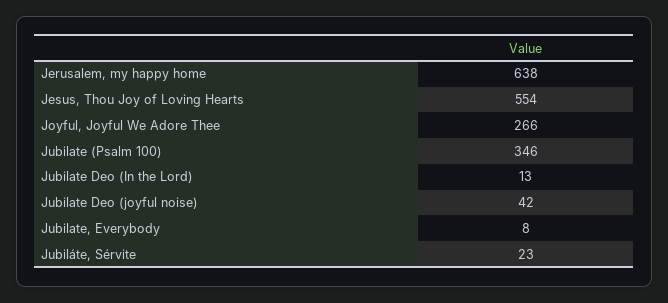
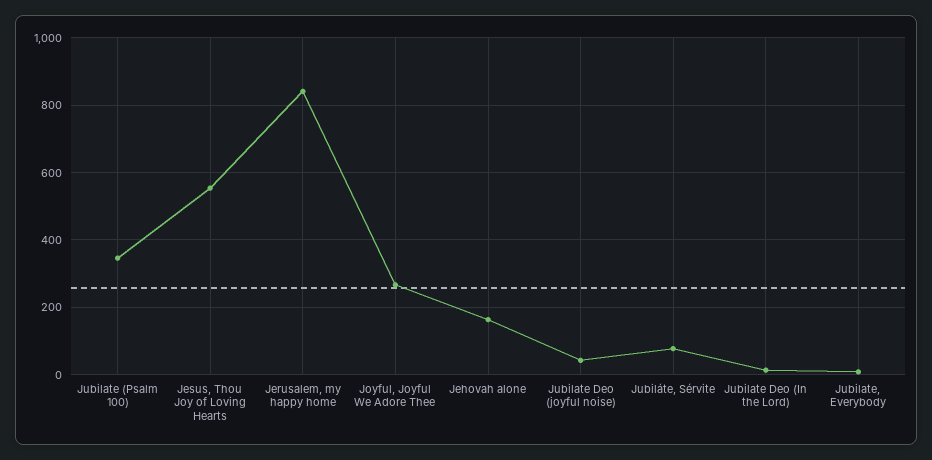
Jerusalem, my happy home: 638 -> 840
Jubiláte, Sérvite: 23 -> 80
Jehovah alone: none -> 160

